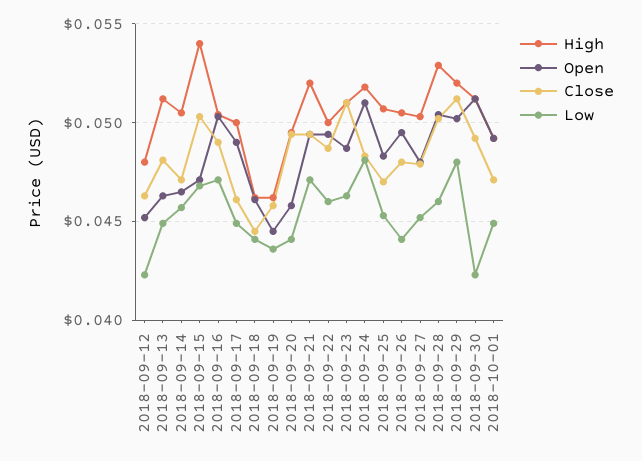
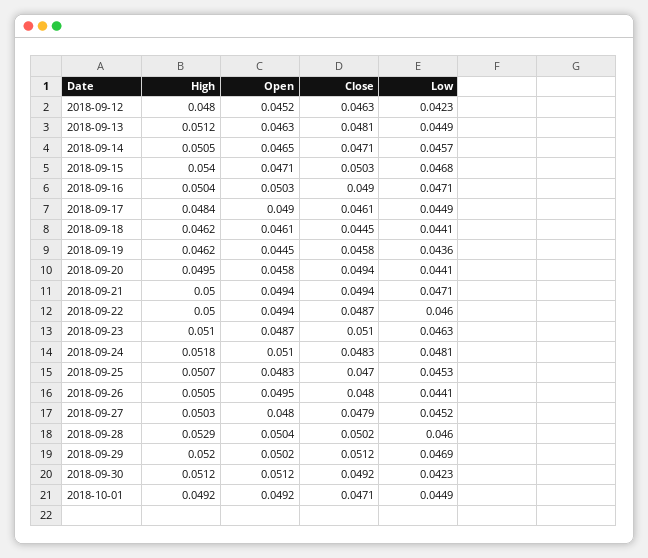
High, 2018-09-17: 0.05 -> 0.0484
High, 2018-09-21: 0.052 -> 0.05
Low, 2018-09-29: 0.048 -> 0.0469

